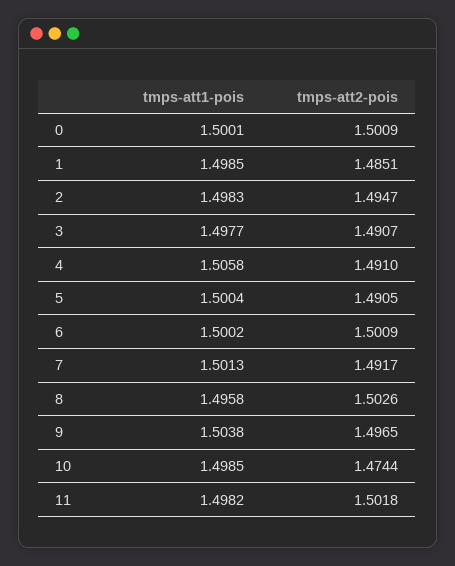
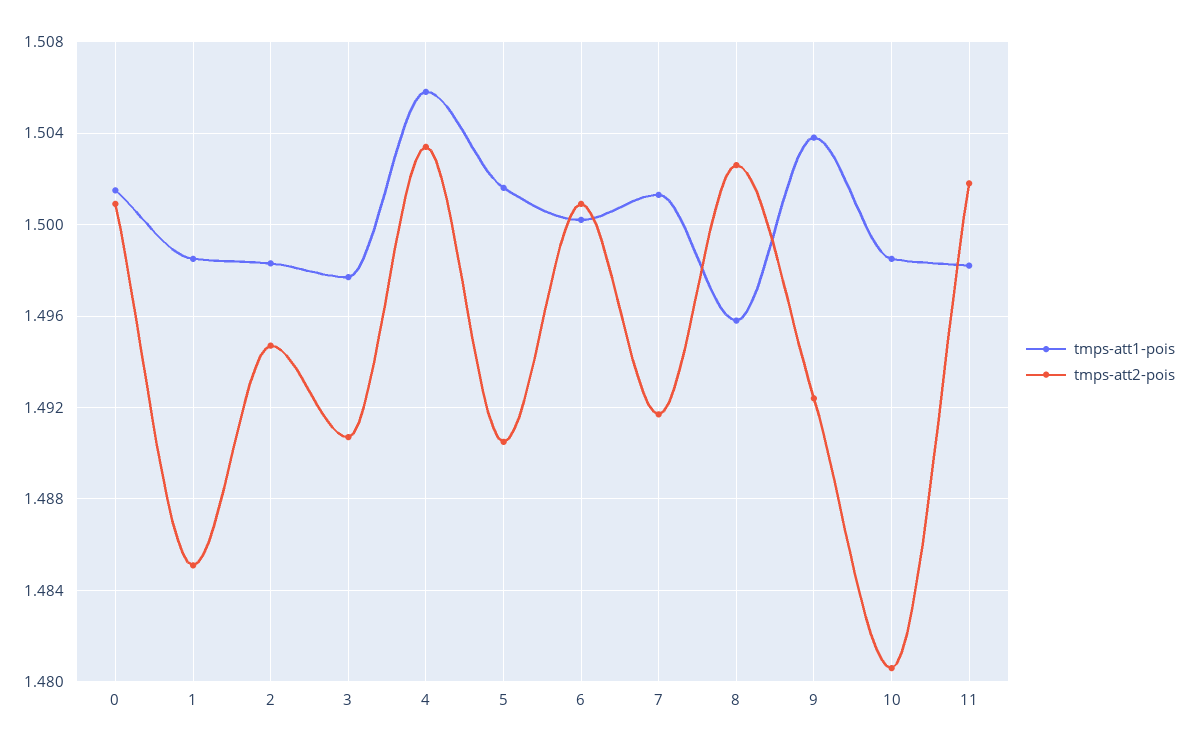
tmps-att1-pois, 0: 1.5001 -> 1.5015
tmps-att2-pois, 4: 1.491 -> 1.5035
tmps-att1-pois, 5: 1.5004 -> 1.5015
tmps-att2-pois, 9: 1.4965 -> 1.4925
tmps-att2-pois, 10: 1.4744 -> 1.4805

